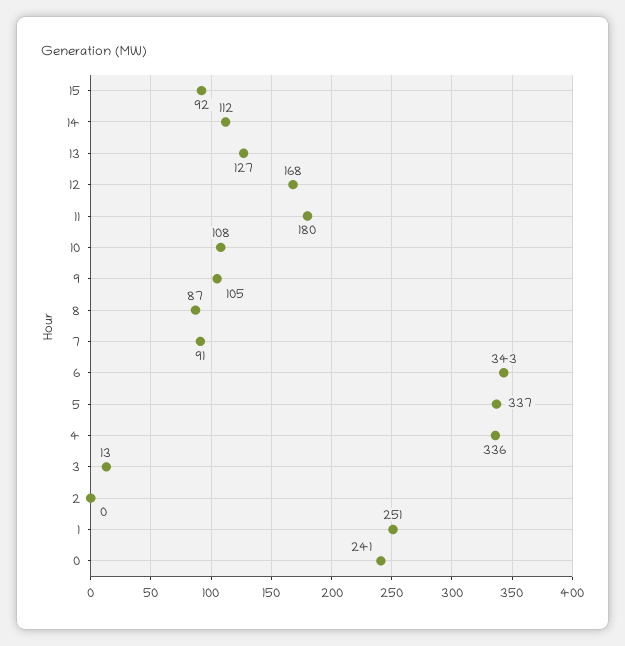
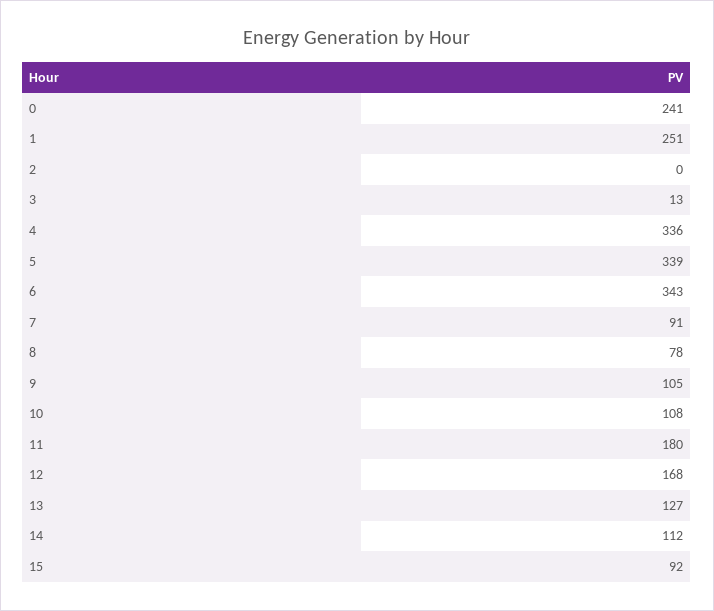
8: 87 -> 78
5: 337 -> 339

